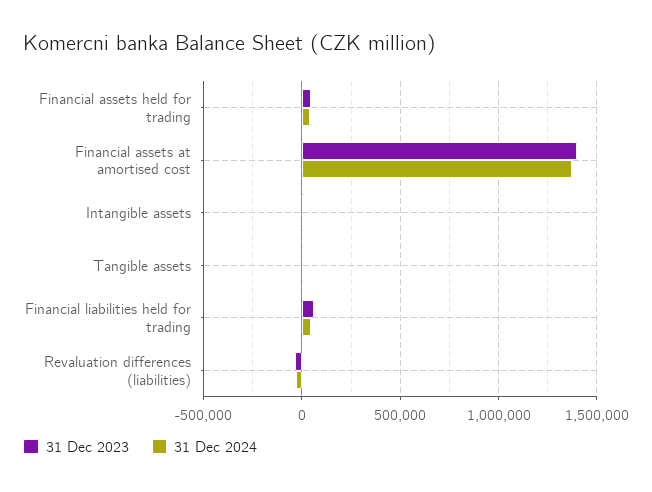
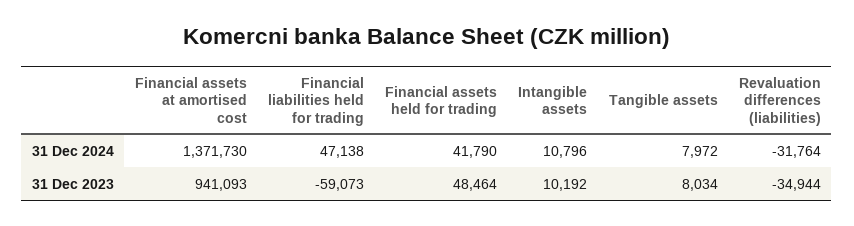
31 Dec 2023, Financial assets at amortised cost: 1400000 -> 941093
31 Dec 2023, Financial liabilities held for trading: 50000 -> -59073

